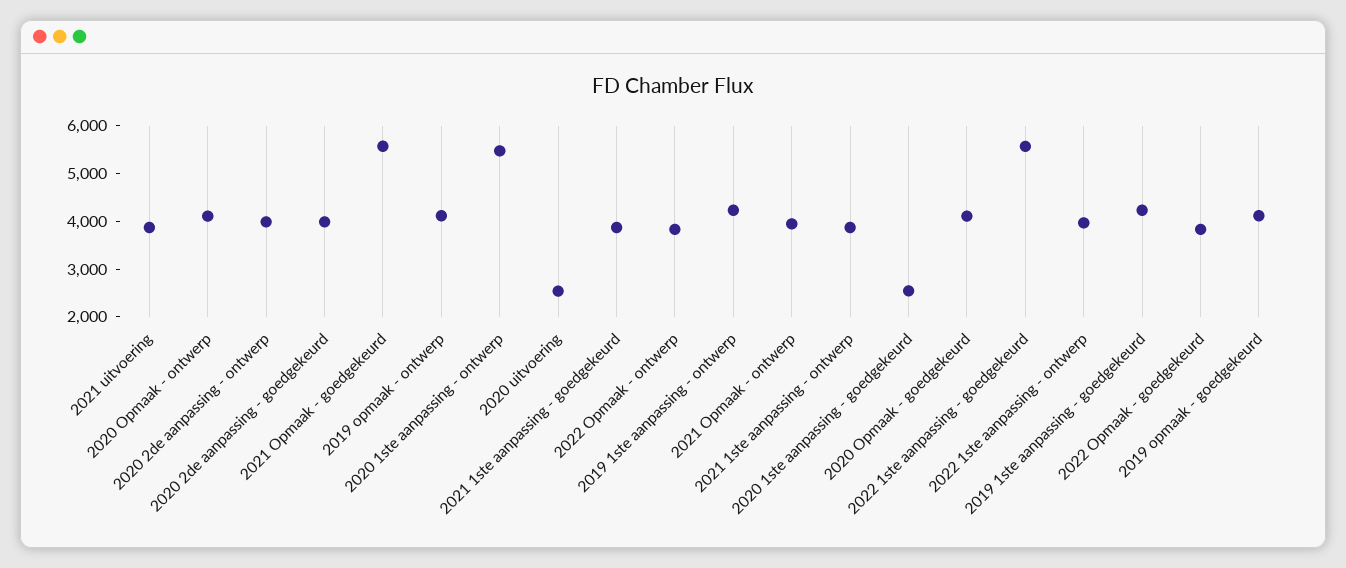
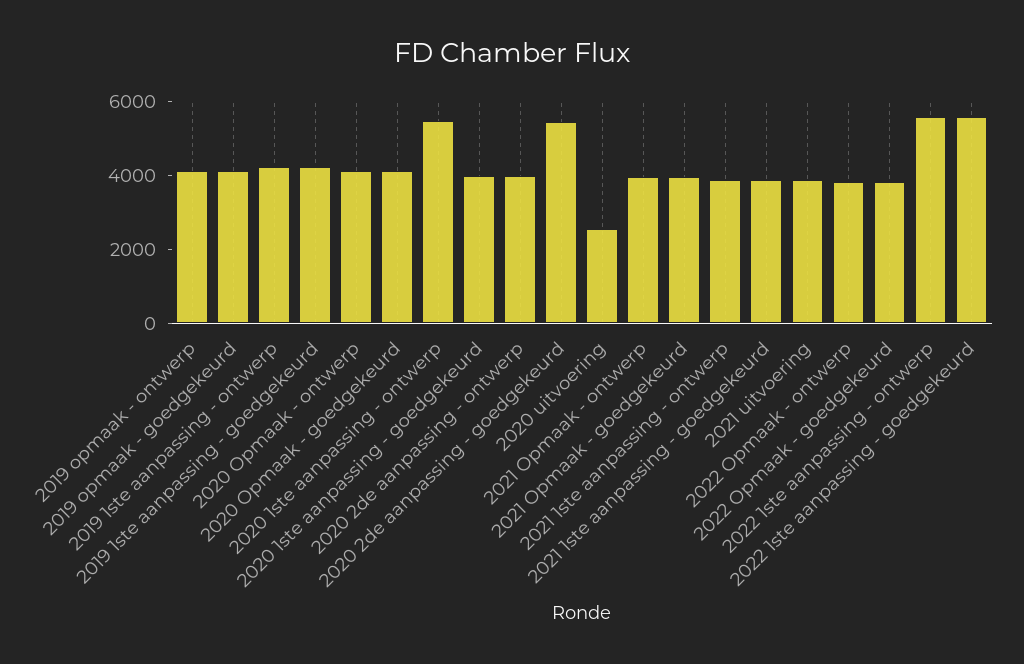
2020 2de aanpassing - goedgekeurd: 4000 -> 5500
2021 Opmaak - goedgekeurd: 5600 -> 4000
2020 1ste aanpassing - goedgekeurd: 2600 -> 4000
2022 1ste aanpassing - ontwerp: 4000 -> 5500

